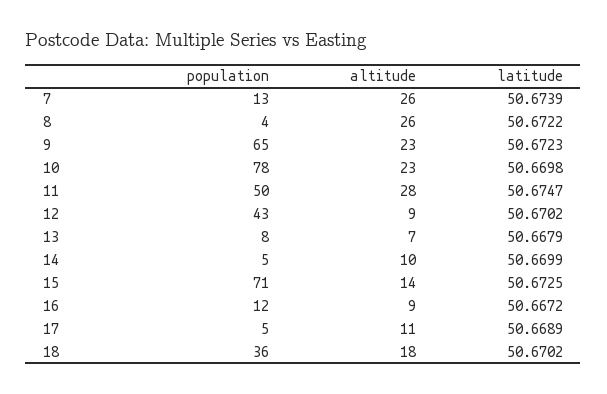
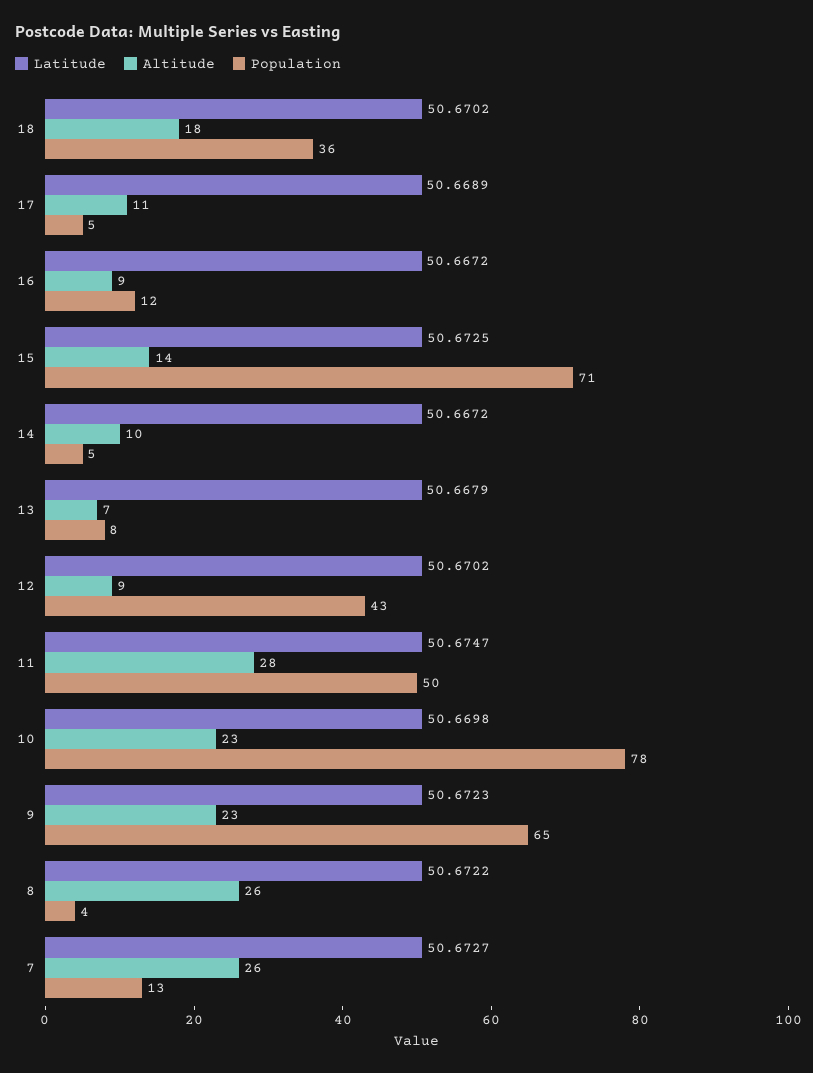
latitude, 7: 50.6739 -> 50.6727
latitude, 14: 50.6699 -> 50.6672

